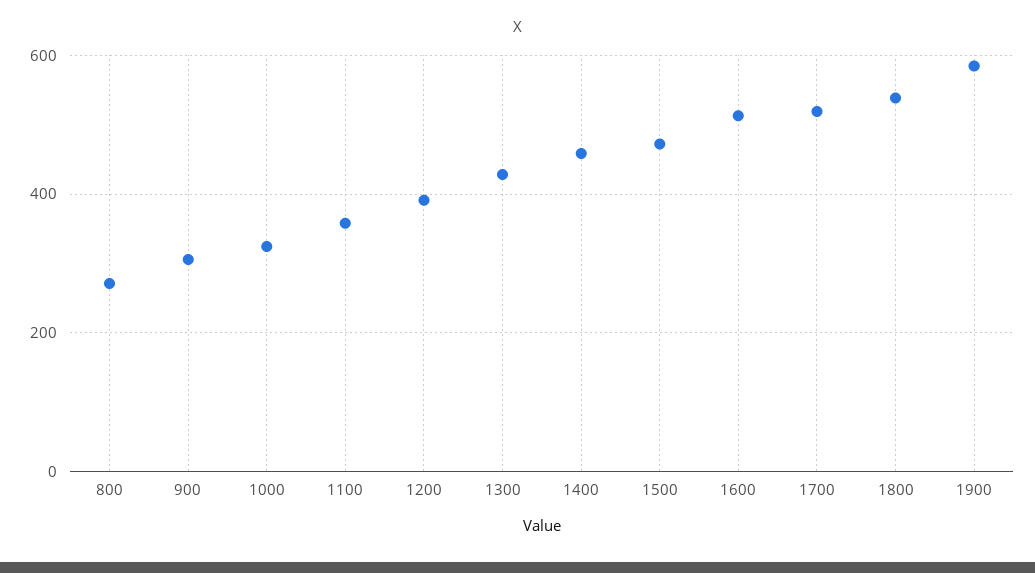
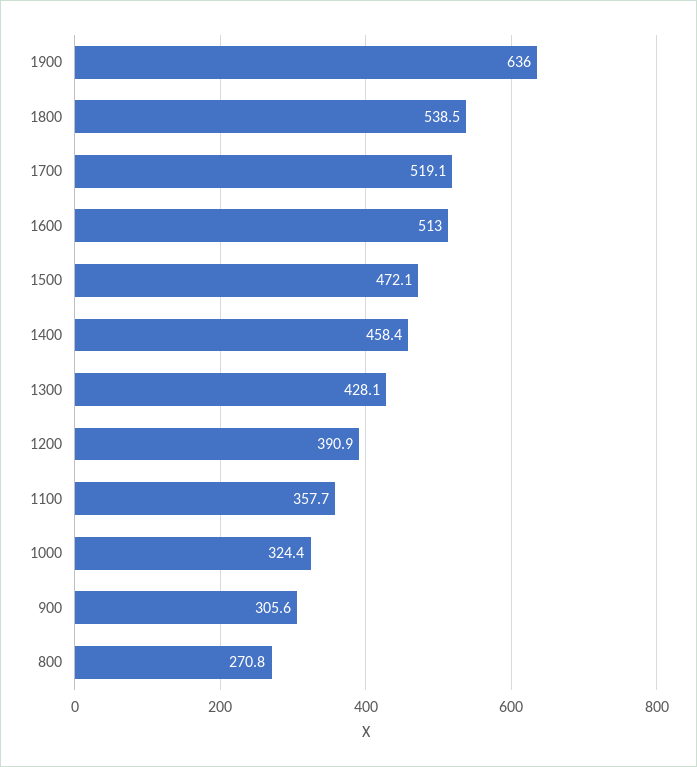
1900: 580 -> 636

